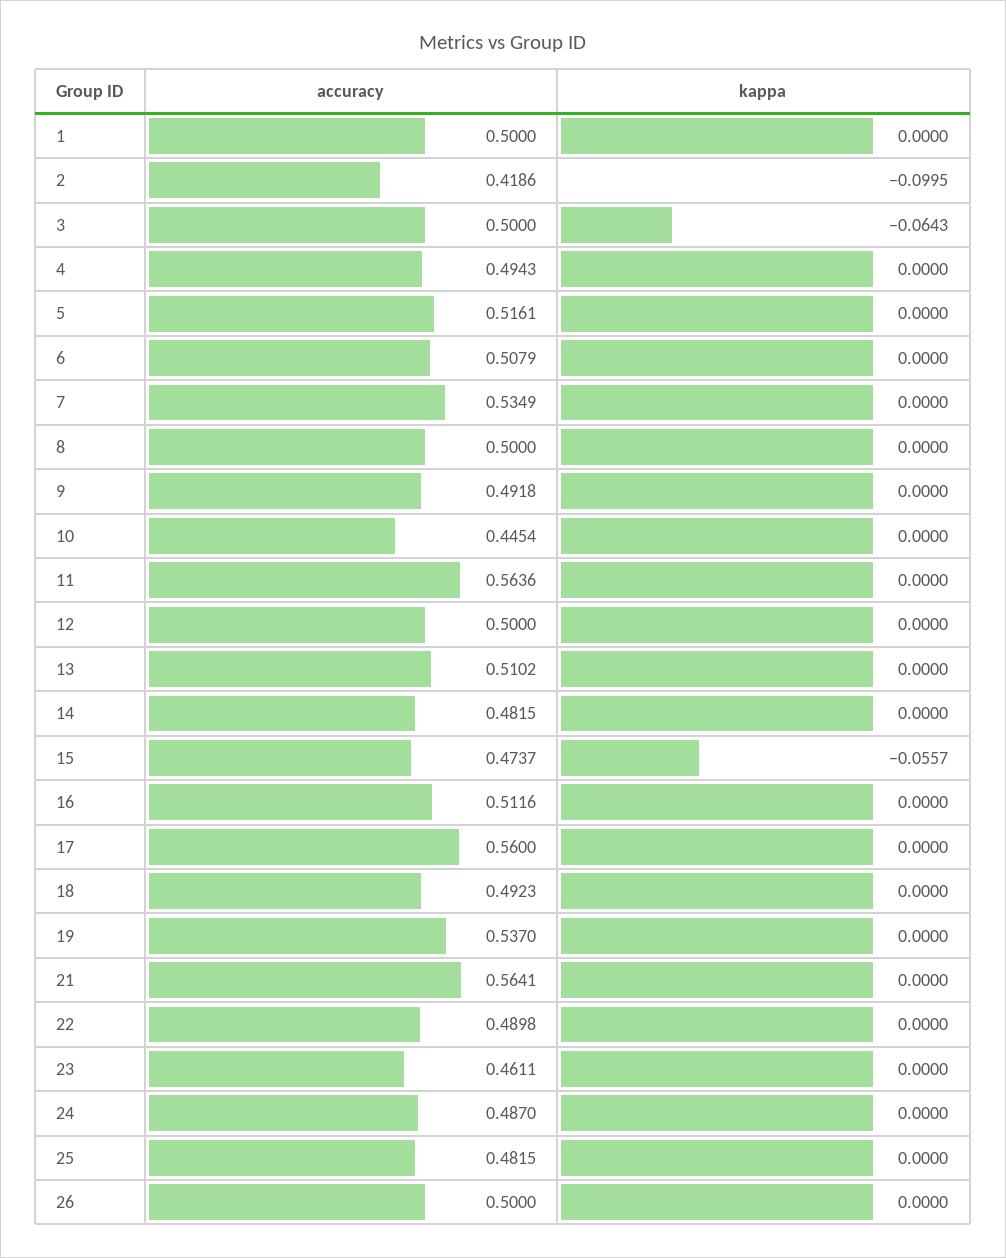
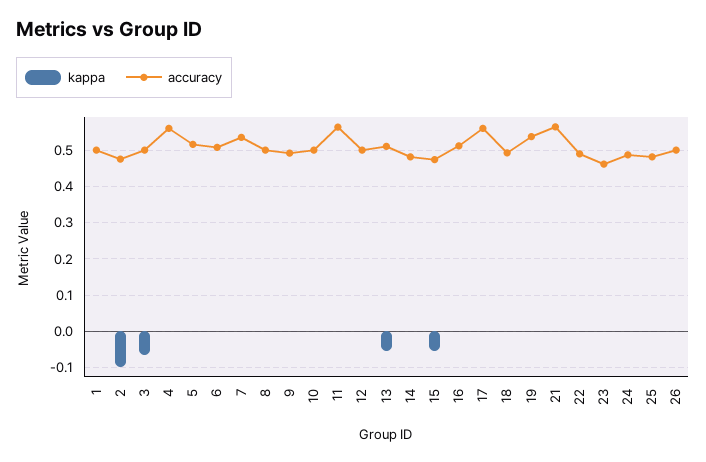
accuracy, 2: 0.4186 -> 0.48
accuracy, 4: 0.4943 -> 0.56
accuracy, 10: 0.4454 -> 0.5
kappa, 13: 0 -> -0.06

